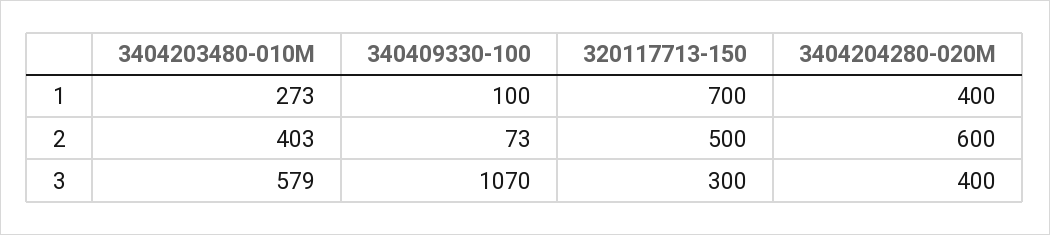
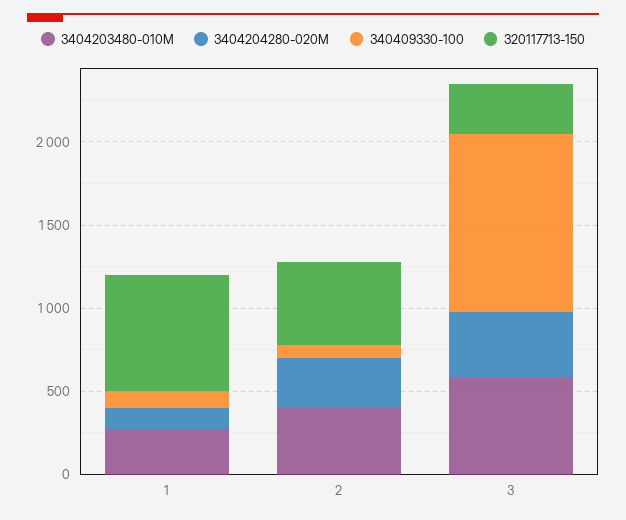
3404204280-020M, 1: 400 -> 100
3404204280-020M, 2: 600 -> 300

